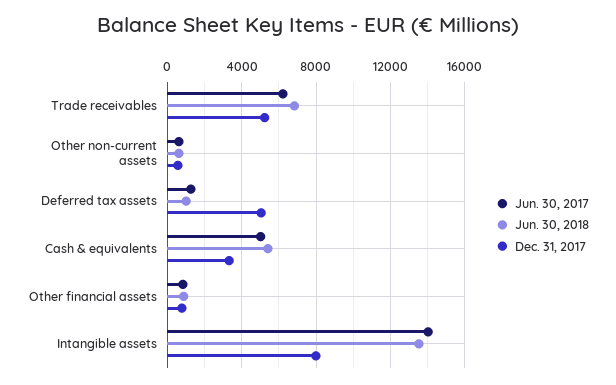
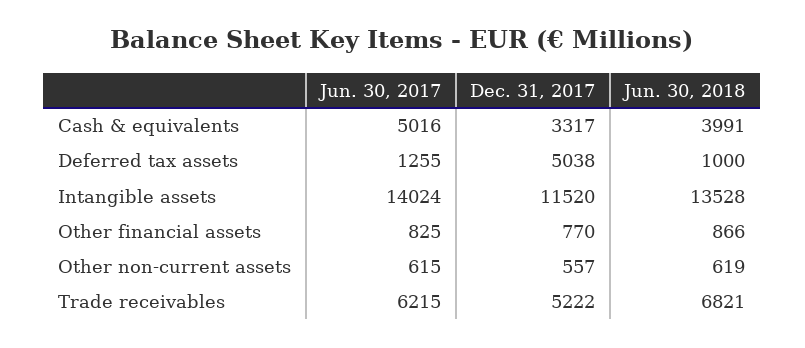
Jun. 30, 2018, Cash & equivalents: 5500 -> 3991
Dec. 31, 2017, Intangible assets: 8000 -> 11520

